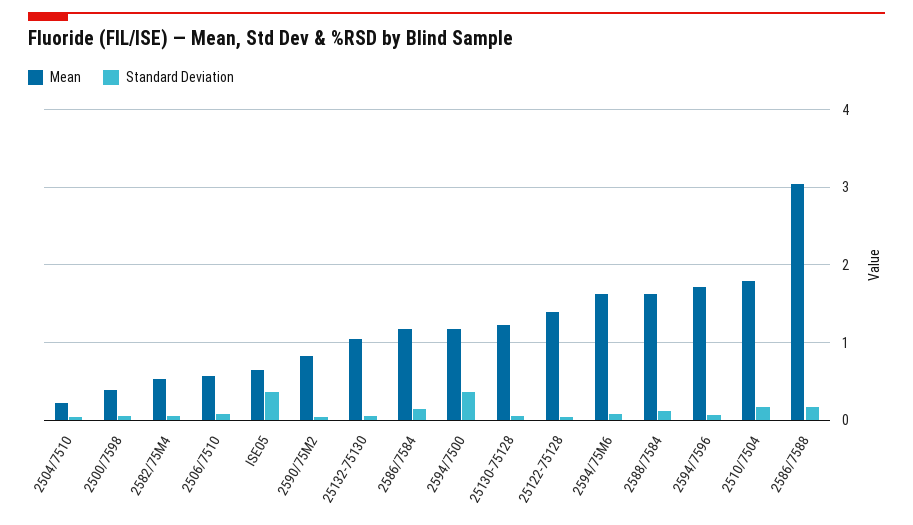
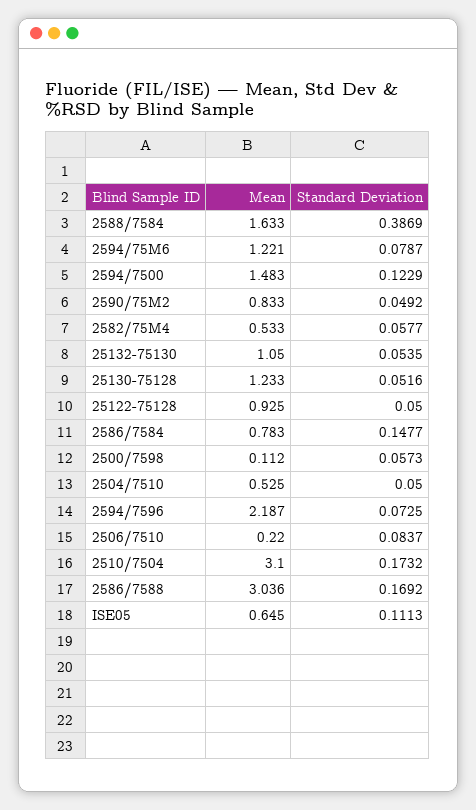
Mean, 2504/7510: 0.2 -> 0.525
Mean, 2500/7598: 0.4 -> 0.112
Mean, 2506/7510: 0.6 -> 0.22
Standard Deviation, ISE05: 0.4 -> 0.1113
Mean, 2586/7584: 1.2 -> 0.783
Mean, 2594/7500: 1.2 -> 1.483
Standard Deviation, 2594/7500: 0.4 -> 0.1229
Mean, 25122-75128: 1.4 -> 0.925
Mean, 2594/75M6: 1.6 -> 1.221
Standard Deviation, 2588/7584: 0.1 -> 0.3869
Mean, 2594/7596: 1.7 -> 2.187
Mean, 2510/7504: 1.8 -> 3.1

